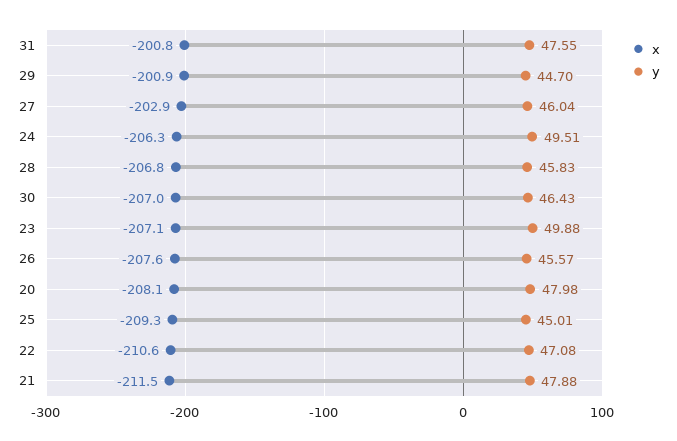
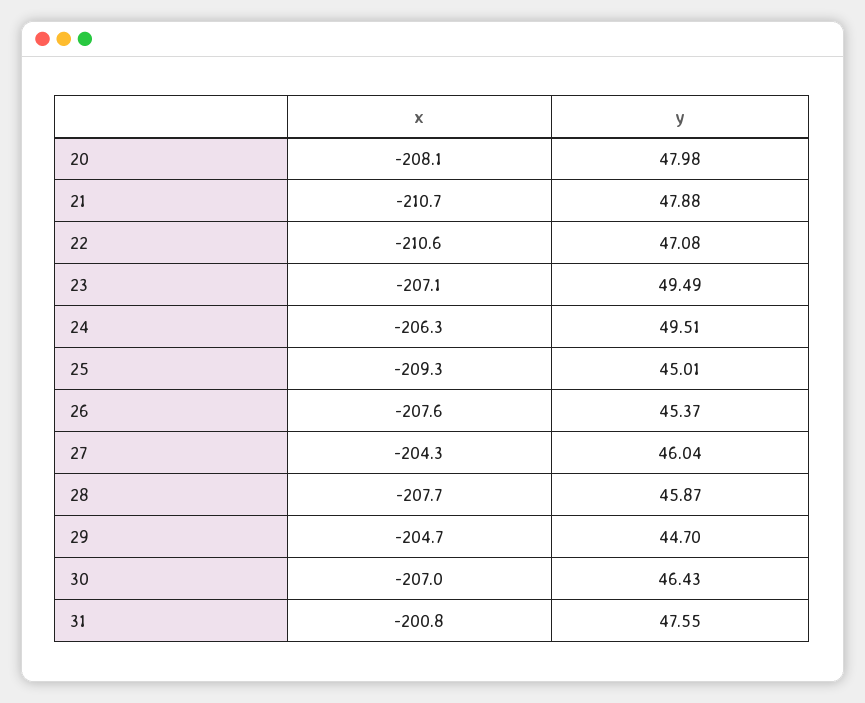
x, 29: -200.9 -> -204.7
x, 27: -202.9 -> -204.3
x, 28: -206.8 -> -207.7
y, 28: 45.83 -> 45.87
y, 23: 49.88 -> 49.49
y, 26: 45.57 -> 45.37
x, 21: -211.5 -> -210.7

